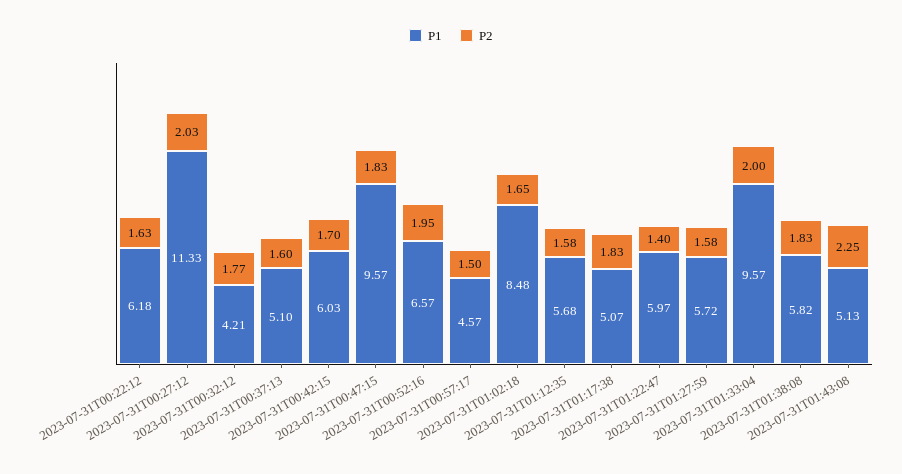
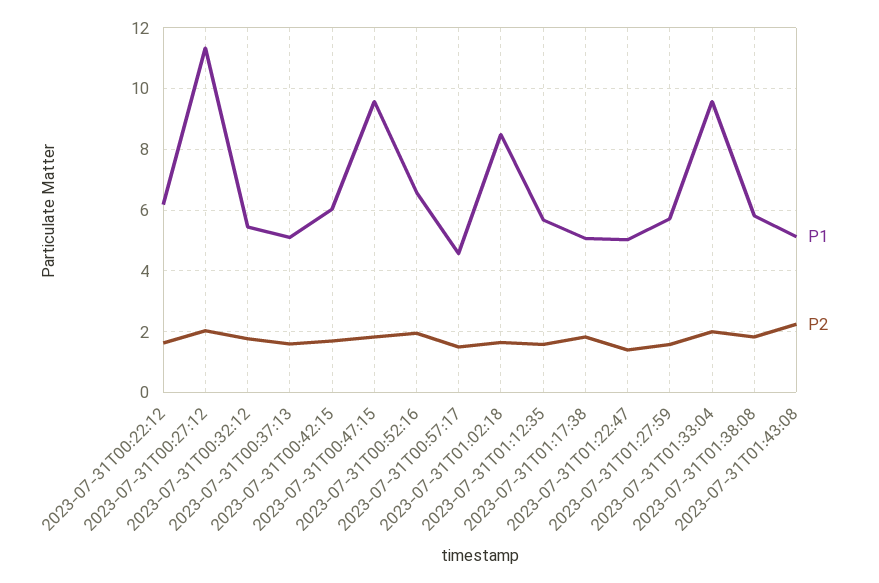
P1, 2023-07-31T00:32:12: 4.21 -> 5.4
P1, 2023-07-31T01:22:47: 5.97 -> 5

